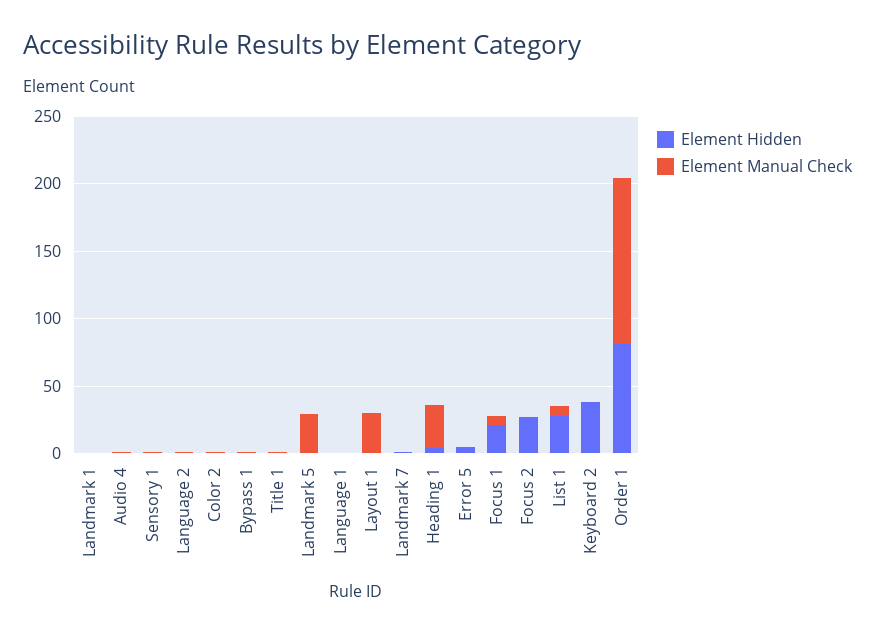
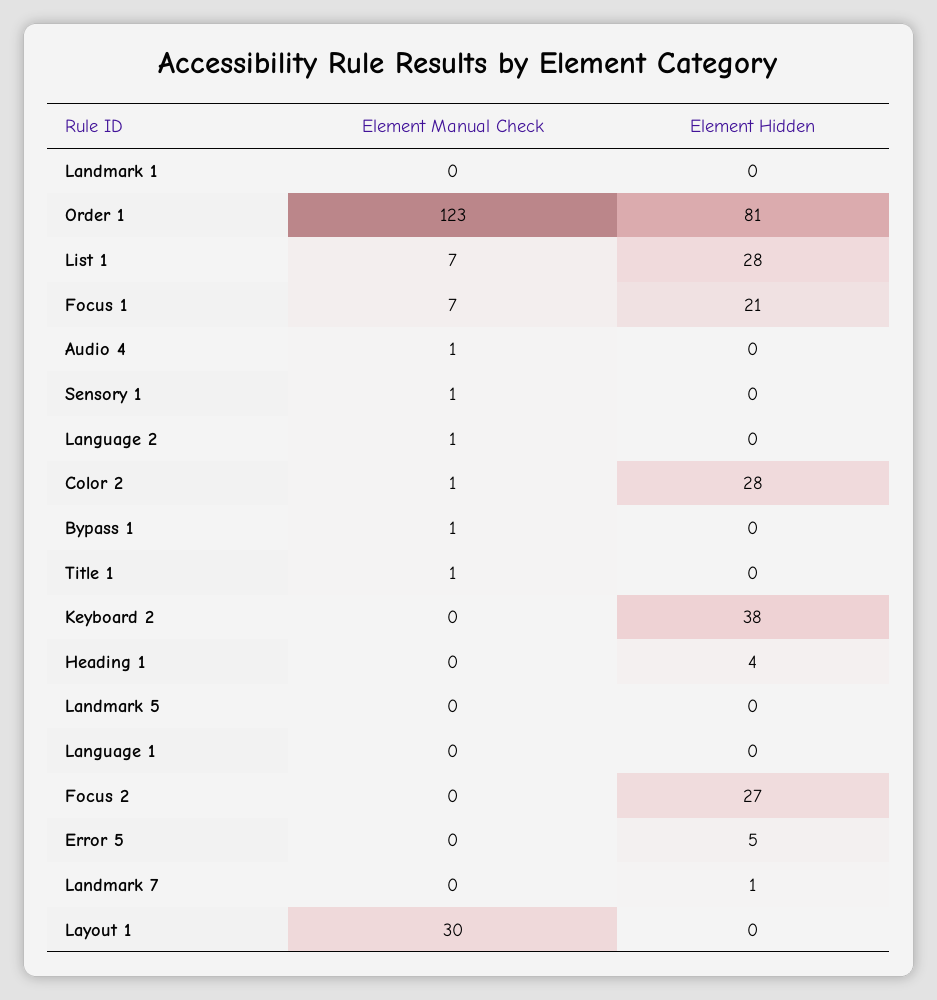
Element Hidden, Color 2: 0 -> 28
Element Manual Check, Landmark 5: 30 -> 0
Element Manual Check, Heading 1: 30 -> 0

